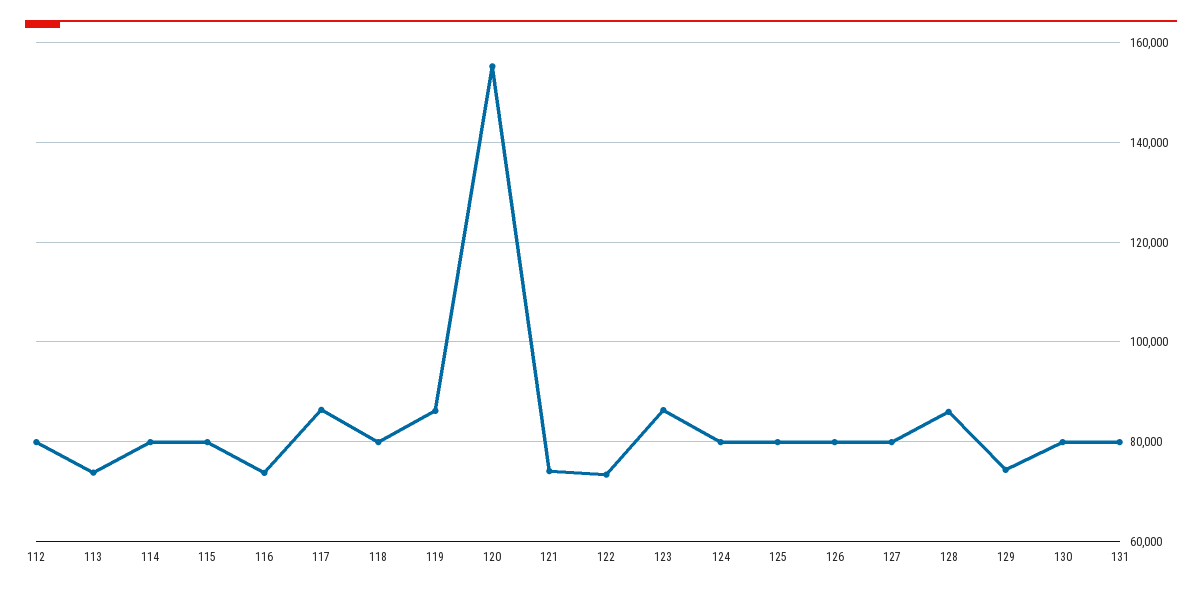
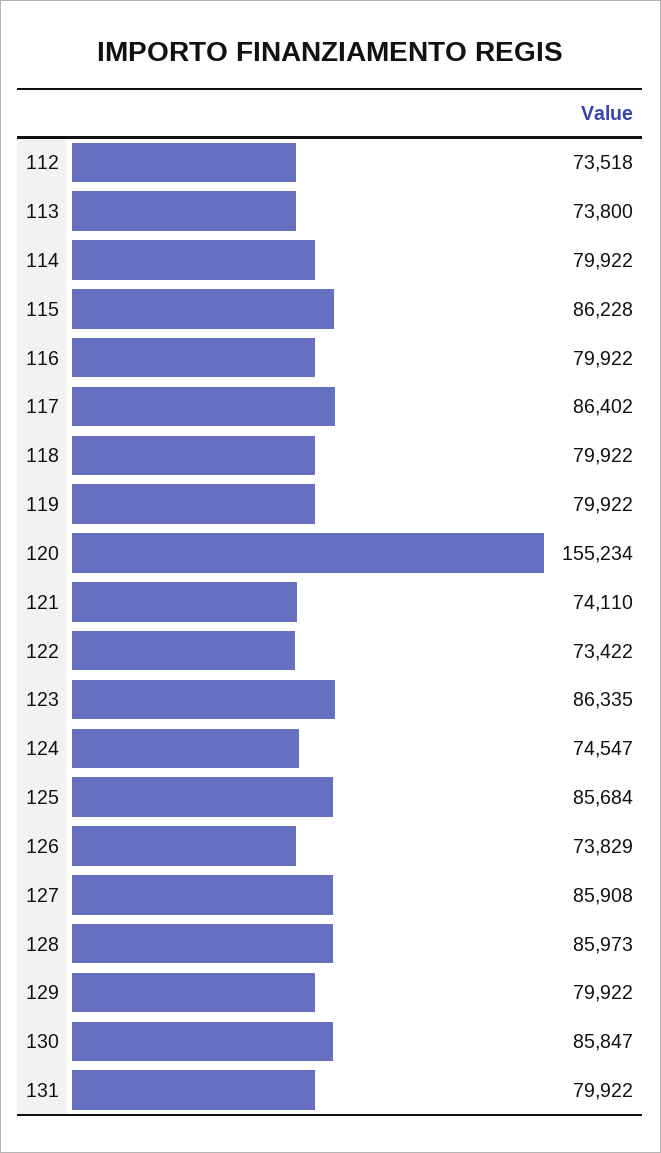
112: 80000 -> 73518
115: 80000 -> 86228
116: 74000 -> 79922
119: 86000 -> 79922
124: 80000 -> 74547
125: 80000 -> 85684
126: 80000 -> 73829
127: 80000 -> 85908
129: 74000 -> 79922
130: 80000 -> 85847

